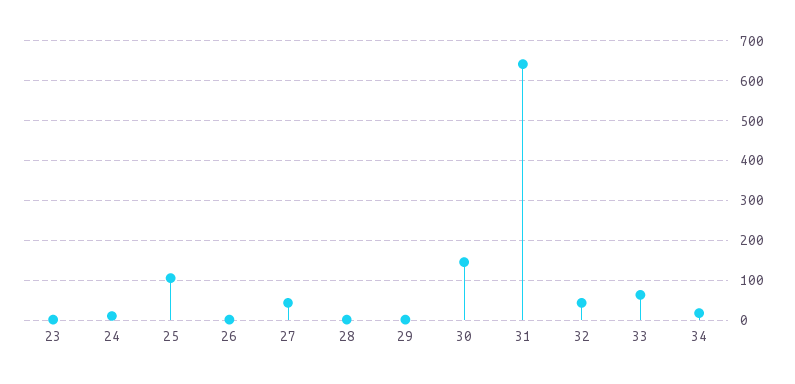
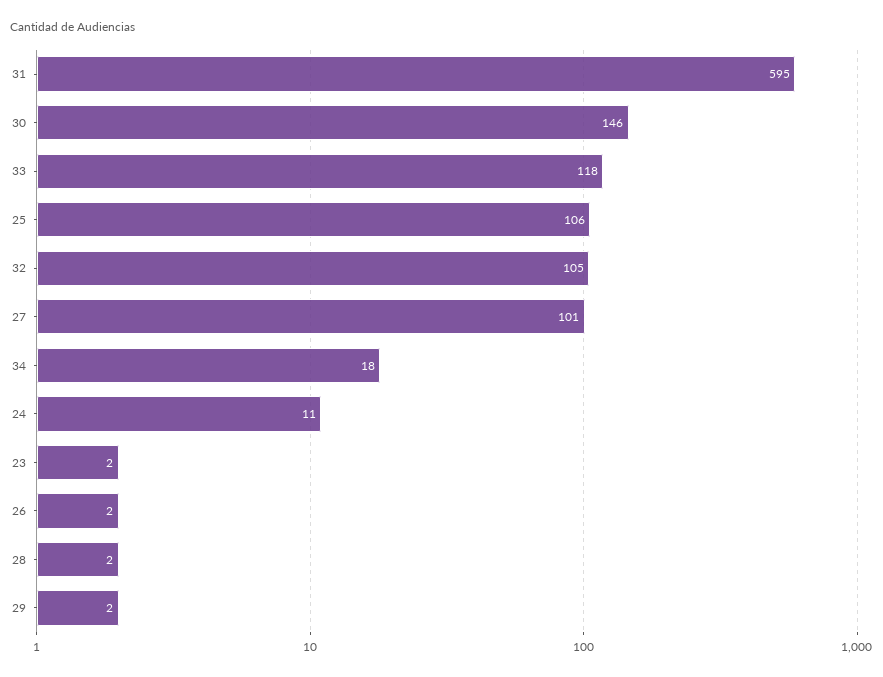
27: 40 -> 101
31: 640 -> 595
32: 40 -> 105
33: 60 -> 118

